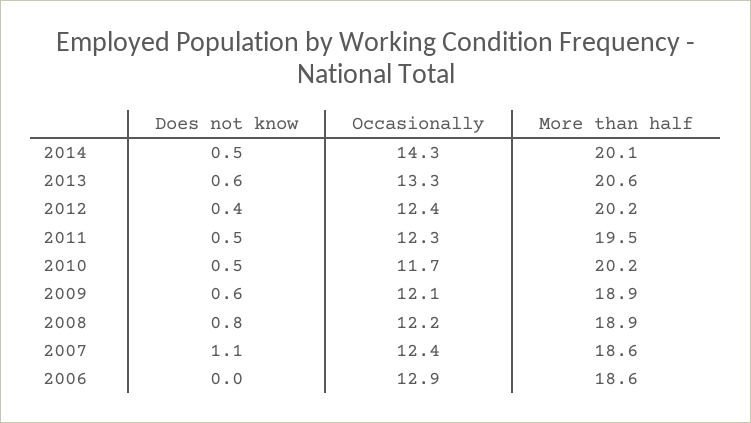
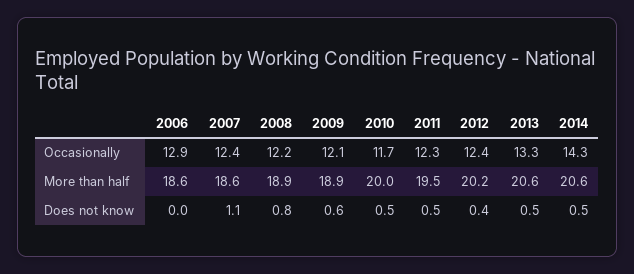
More than half, 2014: 20.1 -> 20.6
Does not know, 2013: 0.6 -> 0.5
More than half, 2010: 20.2 -> 20

